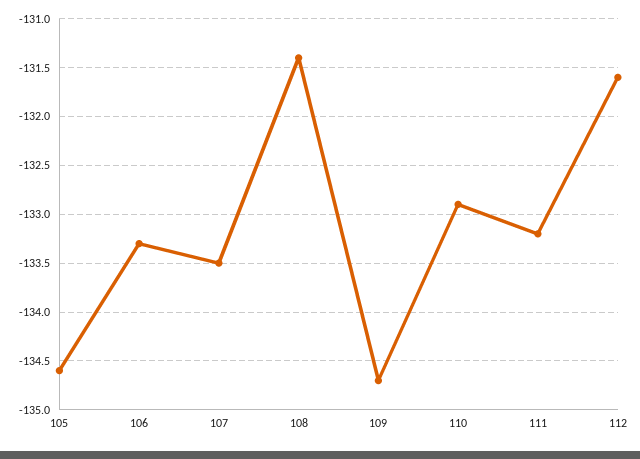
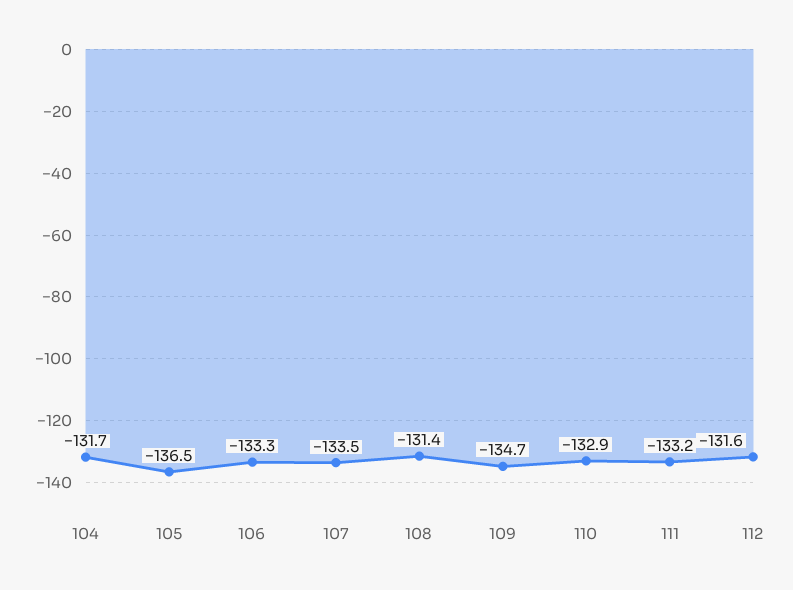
105: -134.6 -> -136.5
104: none -> -131.7

